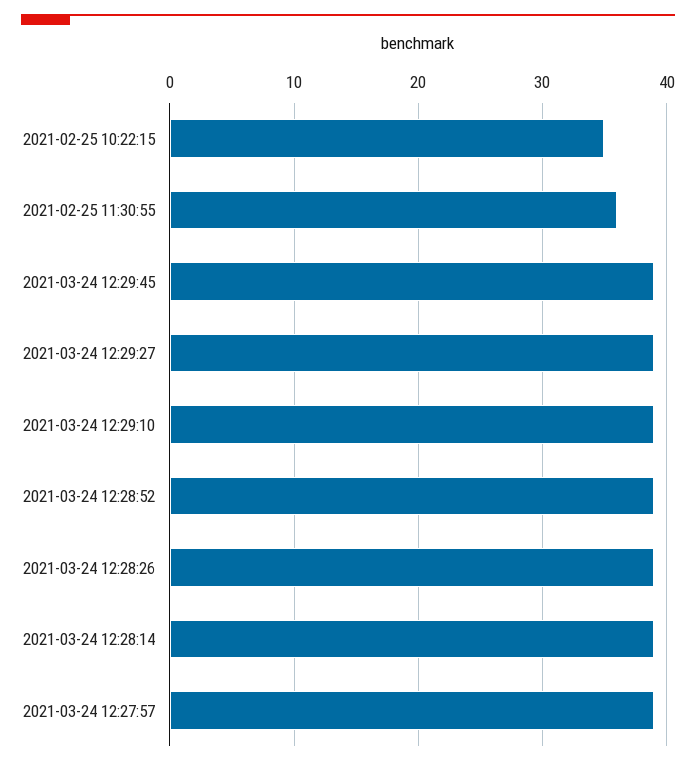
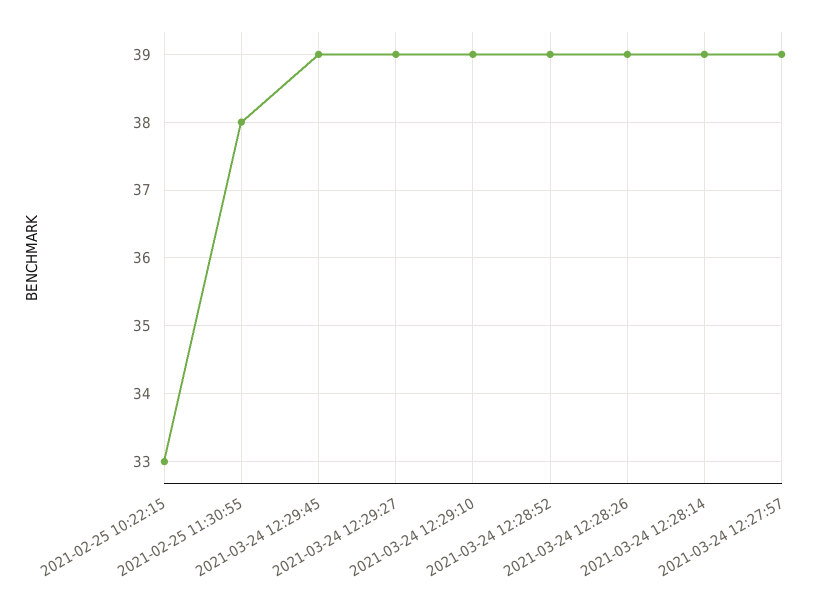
2021-02-25 10:22:15: 35 -> 33
2021-02-25 11:30:55: 36 -> 38

